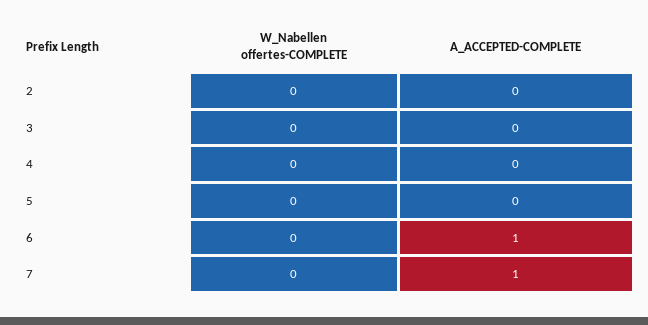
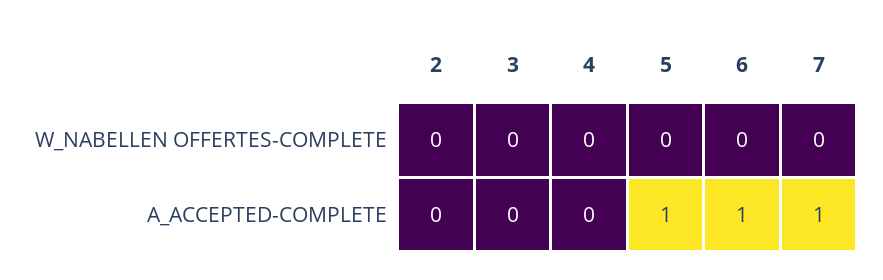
A_ACCEPTED-COMPLETE, 5: 0 -> 1

